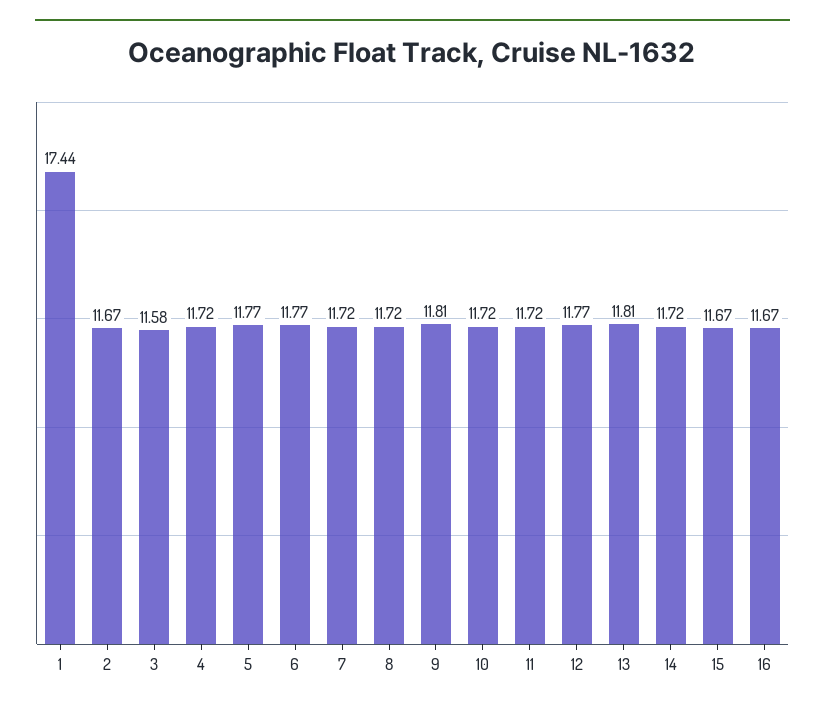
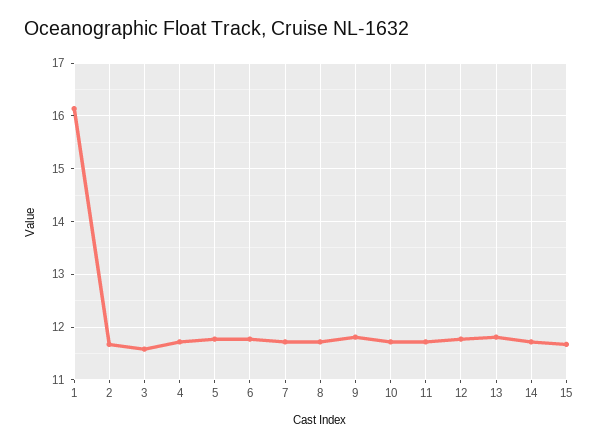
1: 17.44 -> 16.2
16: 11.67 -> none

